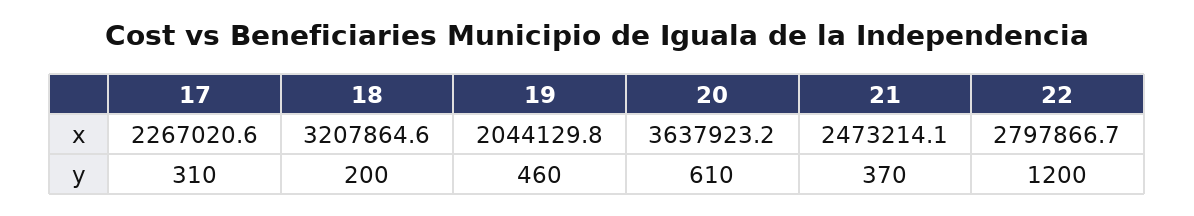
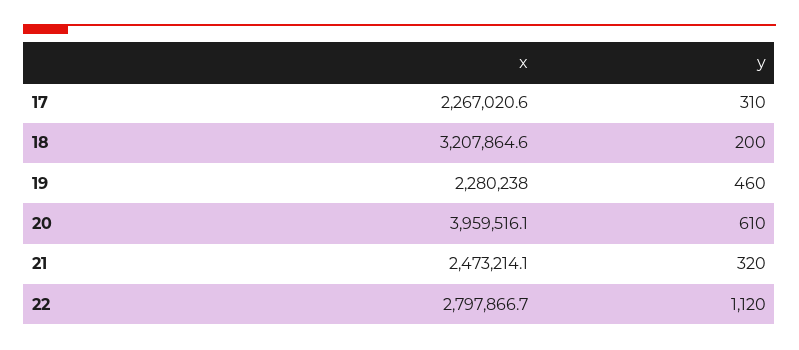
19, x: 2044129.8 -> 2280238
20, x: 3637923.2 -> 3959516.1
21, y: 370 -> 320
22, y: 1200 -> 1120

